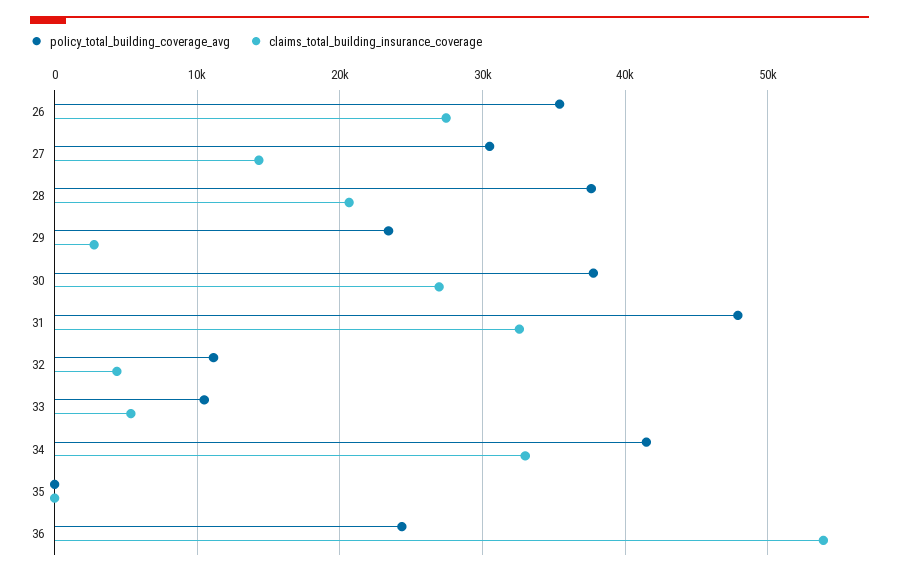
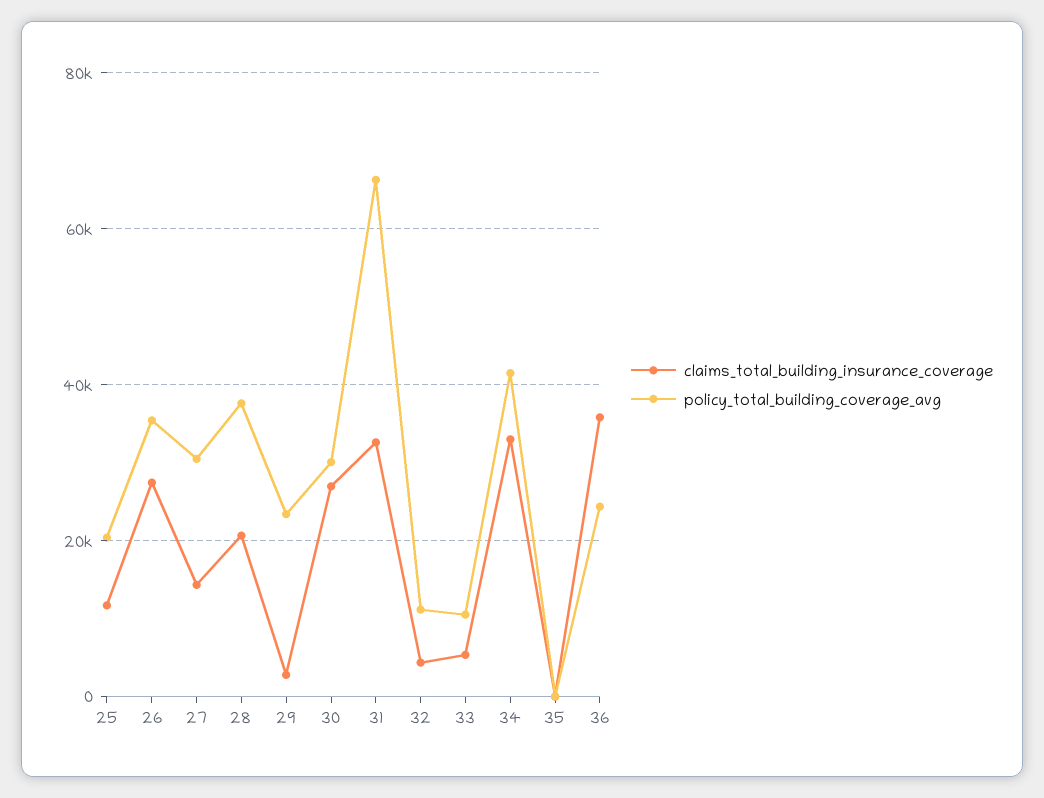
policy_total_building_coverage_avg, 30: 38000 -> 30000
policy_total_building_coverage_avg, 31: 48000 -> 66000
claims_total_building_insurance_coverage, 36: 54000 -> 36000
claims_total_building_insurance_coverage, 25: none -> 12000
policy_total_building_coverage_avg, 25: none -> 20000

